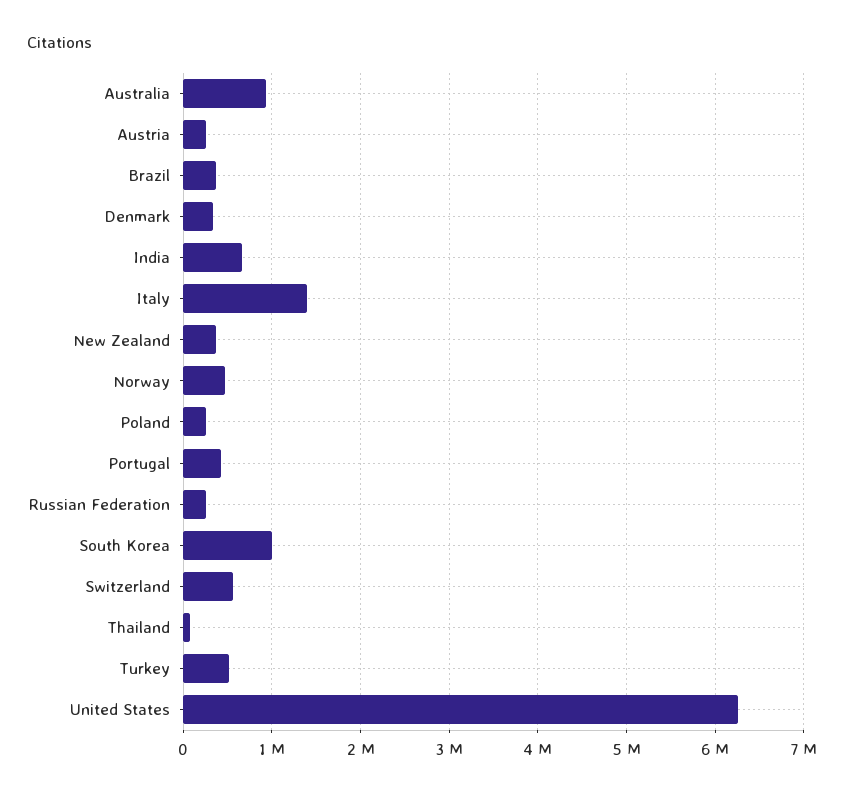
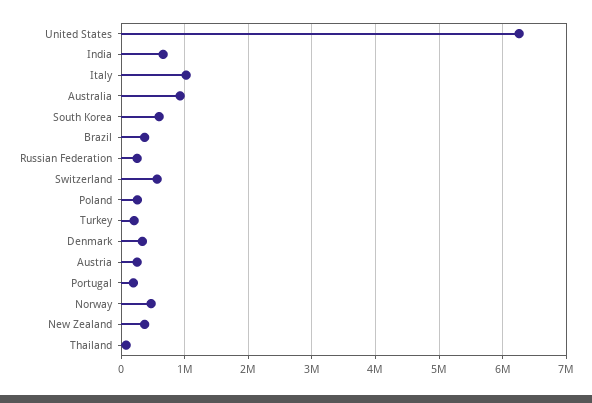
Italy: 1400000 -> 1000000
Portugal: 400000 -> 200000
South Korea: 1000000 -> 600000
Turkey: 500000 -> 200000

